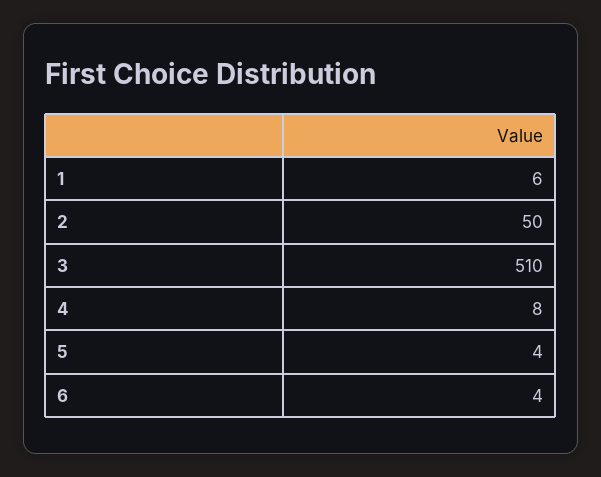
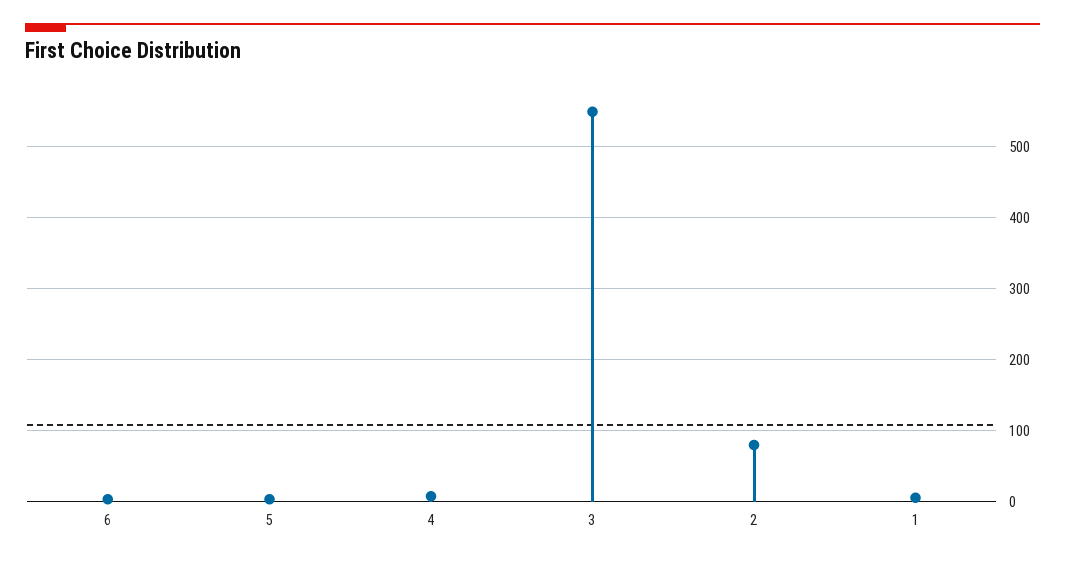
2: 50 -> 80
3: 510 -> 550

